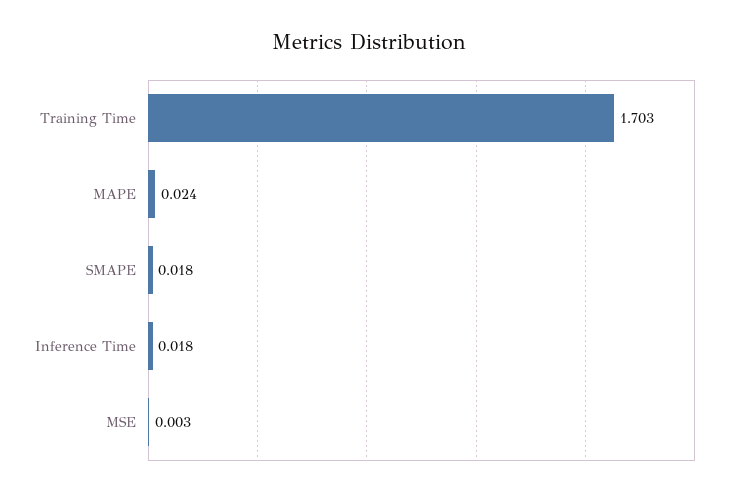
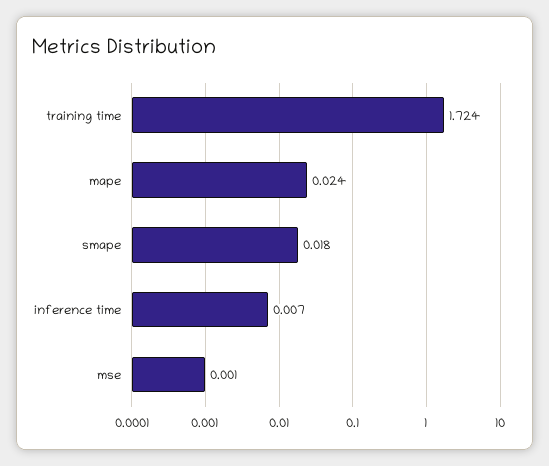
Training Time: 1.703 -> 1.724
Inference Time: 0.018 -> 0.007
MSE: 0.003 -> 0.001

